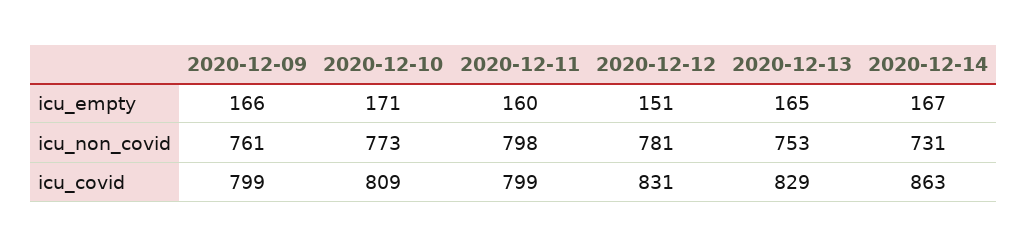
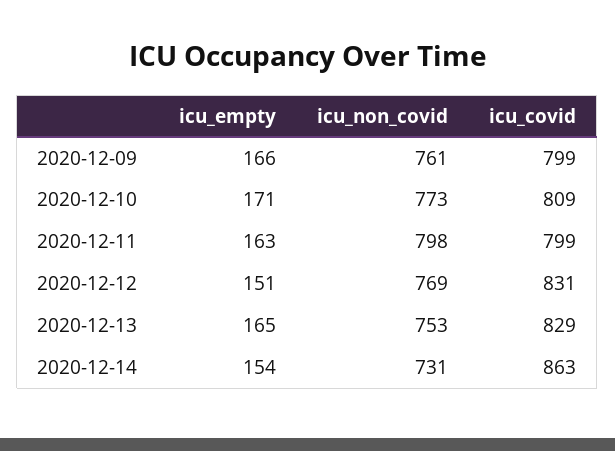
2020-12-11, icu_empty: 160 -> 163
2020-12-14, icu_empty: 167 -> 154
2020-12-12, icu_non_covid: 781 -> 769

